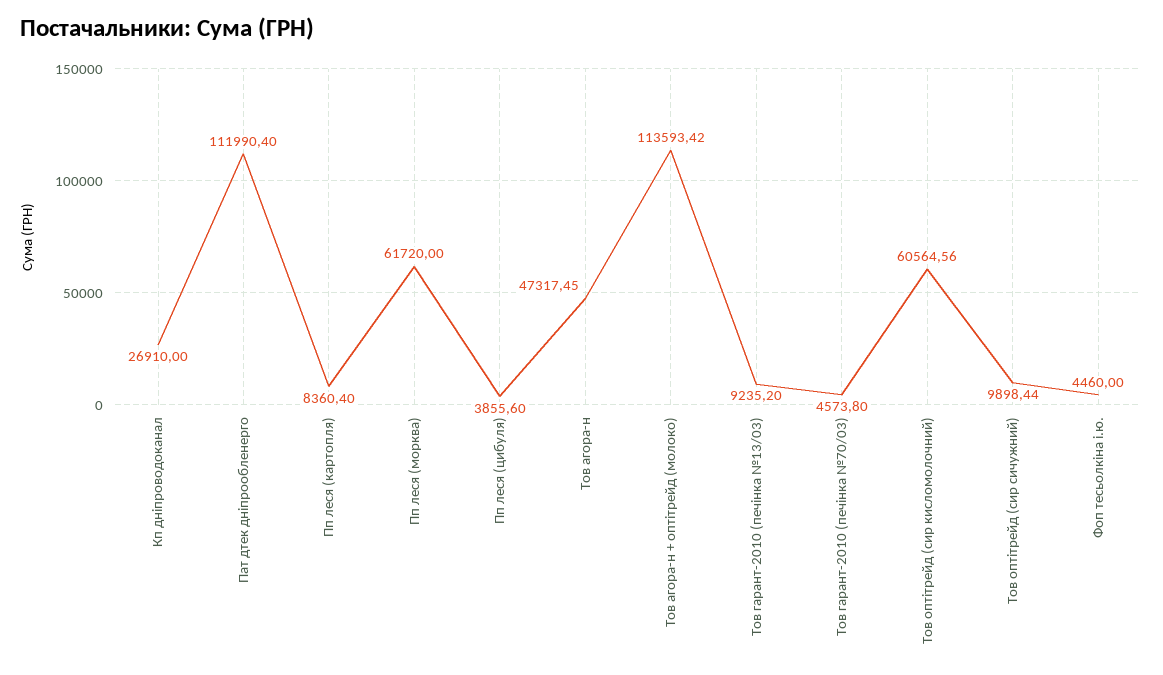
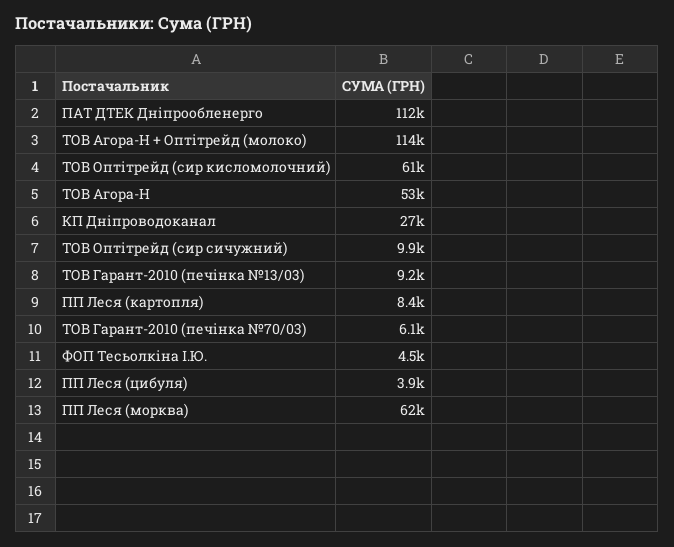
Тов агора-н: 47317.45 -> 53000
Тов гарант-2010 (печінка №70/03): 4573.8 -> 6100

